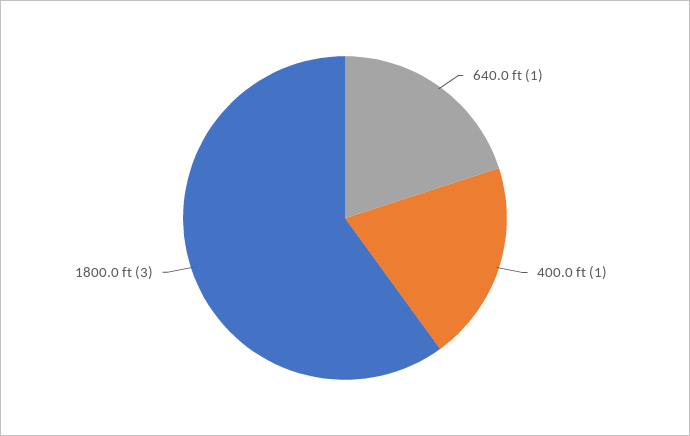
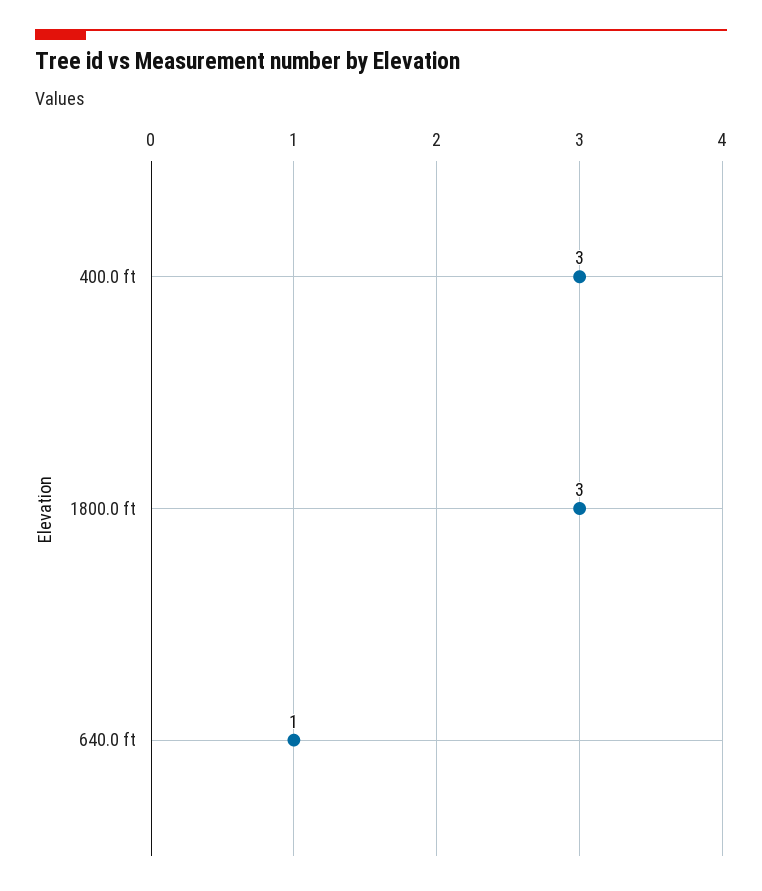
400.0 ft: 1 -> 3

